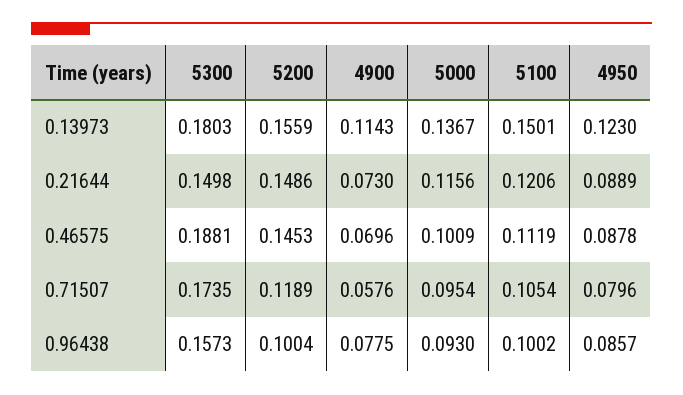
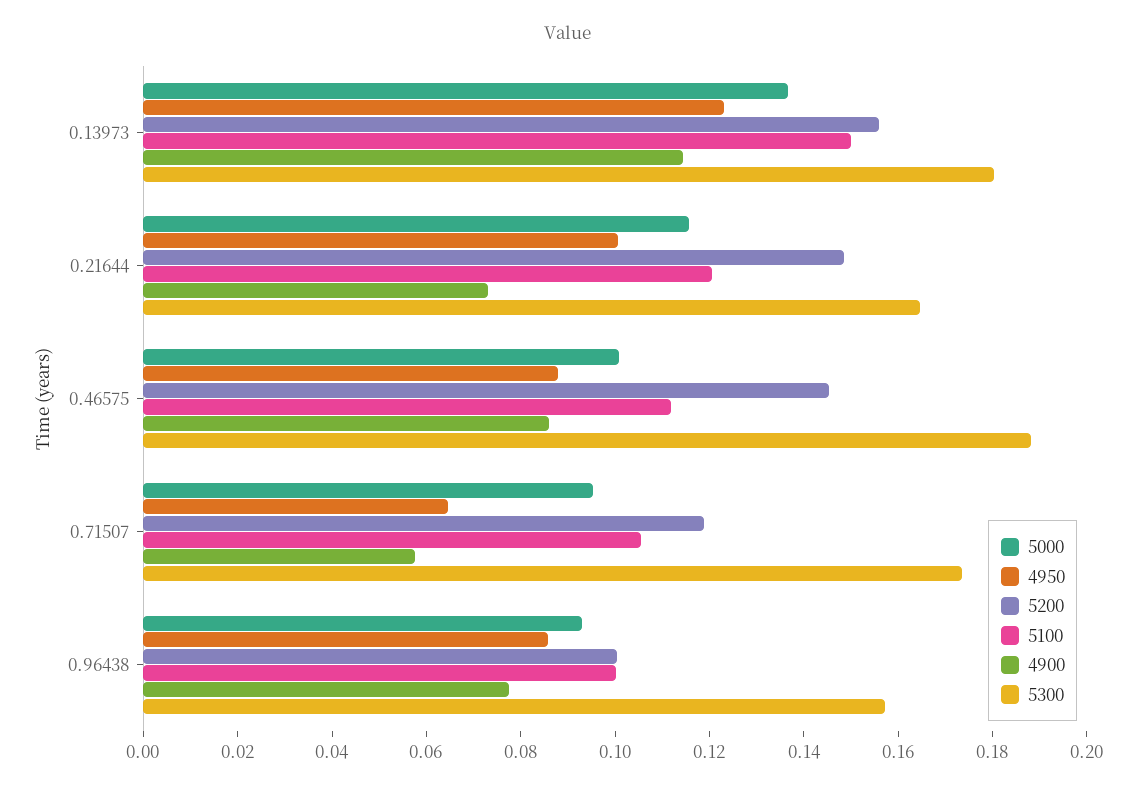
5300, 0.21644: 0.1498 -> 0.165
4950, 0.21644: 0.0889 -> 0.1
4900, 0.46575: 0.0696 -> 0.085
4950, 0.71507: 0.0796 -> 0.065

